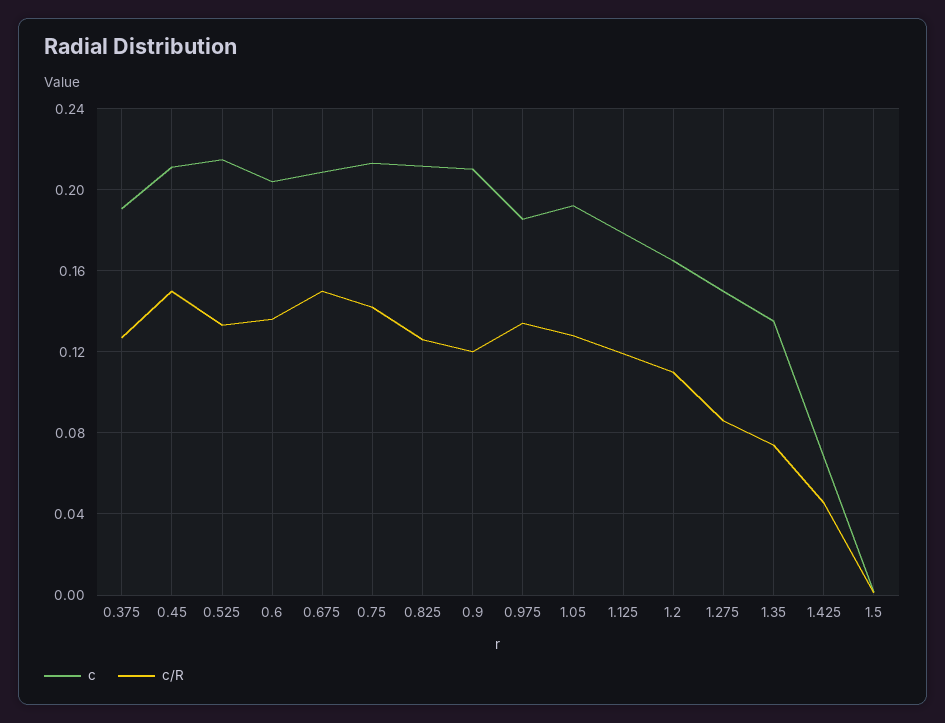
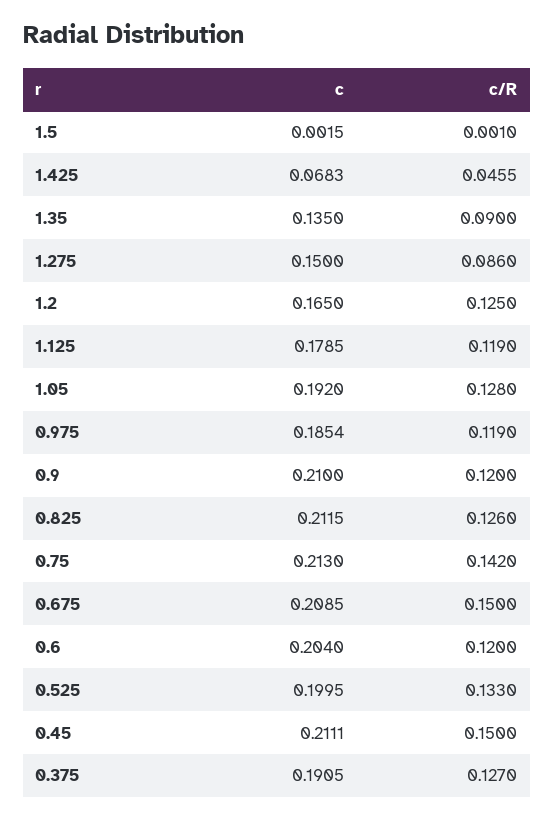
c, 0.525: 0.215 -> 0.1995
c/R, 0.6: 0.135 -> 0.12
c/R, 0.975: 0.135 -> 0.119
c/R, 1.2: 0.11 -> 0.125
c/R, 1.35: 0.075 -> 0.09

